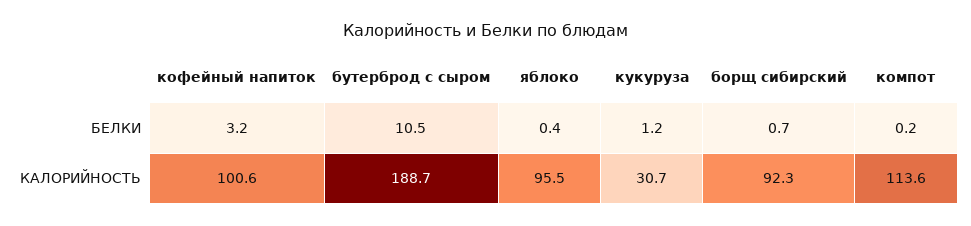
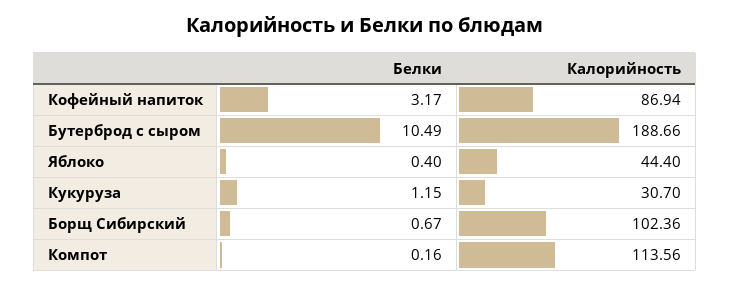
кофейный напиток, КАЛОРИЙНОСТЬ: 100.6 -> 86.94
яблоко, КАЛОРИЙНОСТЬ: 95.5 -> 44.4
борщ сибирский, КАЛОРИЙНОСТЬ: 92.3 -> 102.36

